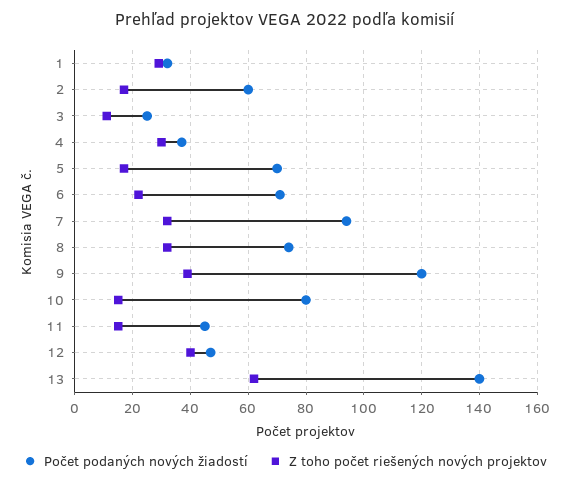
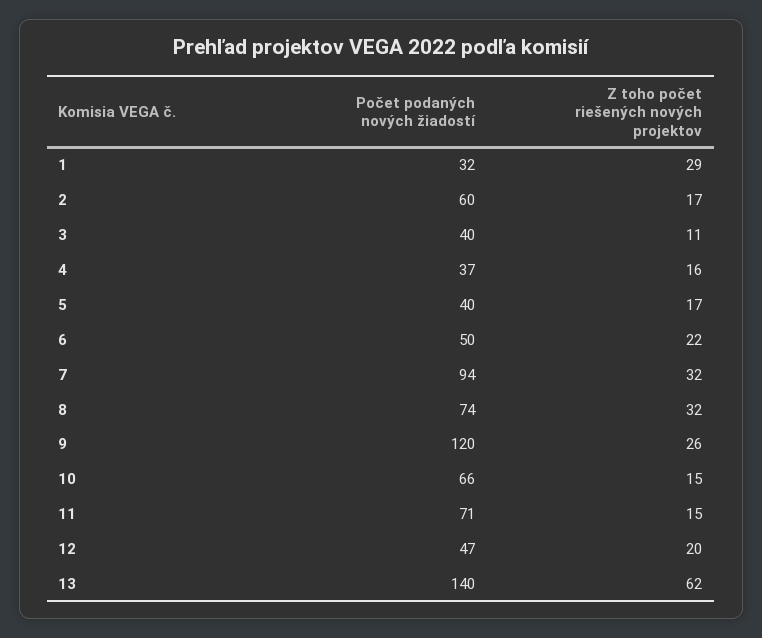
Počet podaných nových žiadostí, 3: 25 -> 40
Z toho počet riešených nových projektov, 4: 30 -> 16
Počet podaných nových žiadostí, 5: 70 -> 40
Počet podaných nových žiadostí, 6: 70 -> 50
Z toho počet riešených nových projektov, 9: 40 -> 26
Počet podaných nových žiadostí, 10: 80 -> 66
Počet podaných nových žiadostí, 11: 45 -> 71
Z toho počet riešených nových projektov, 12: 40 -> 20

